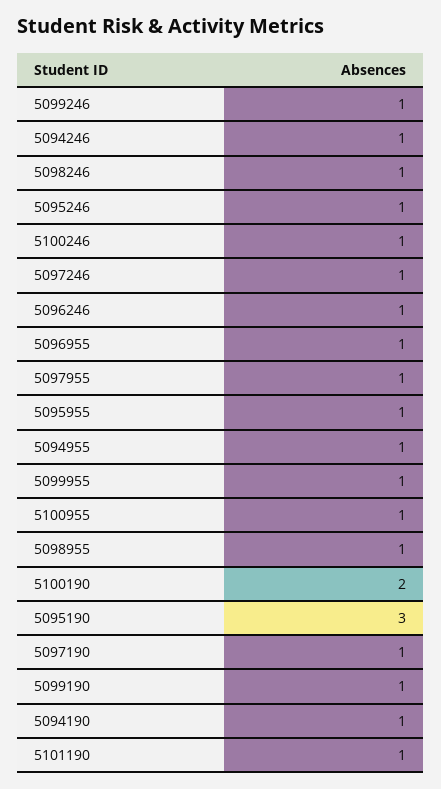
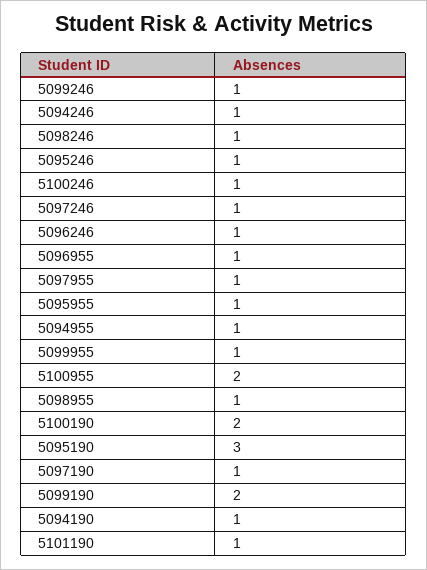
5100955: 1 -> 2
5099190: 1 -> 2

